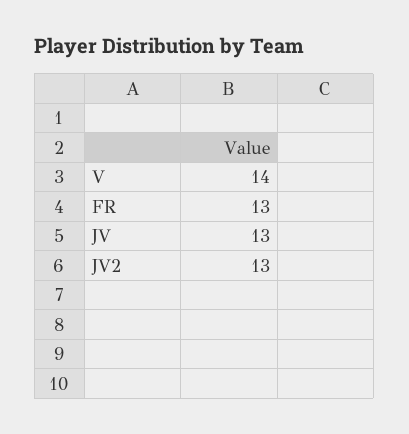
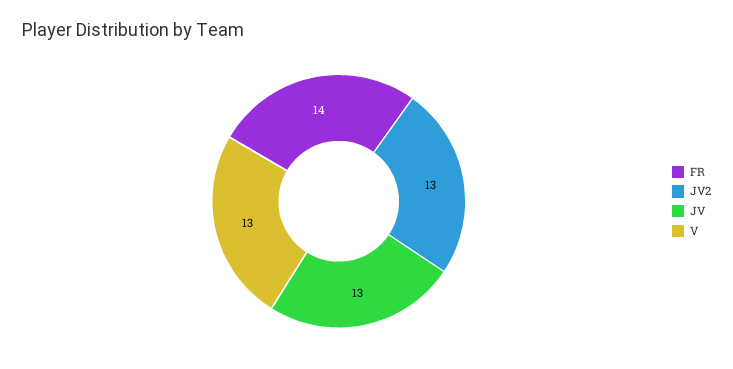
V: 14 -> 13
FR: 13 -> 14

